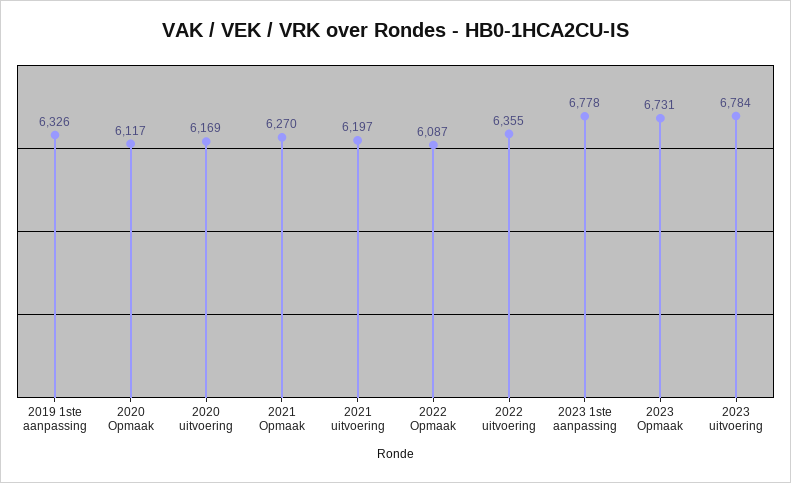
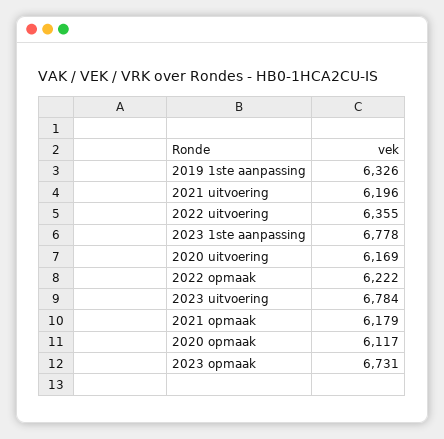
2021 Opmaak: 6270 -> 6179
2021 uitvoering: 6197 -> 6196
2022 Opmaak: 6087 -> 6222

